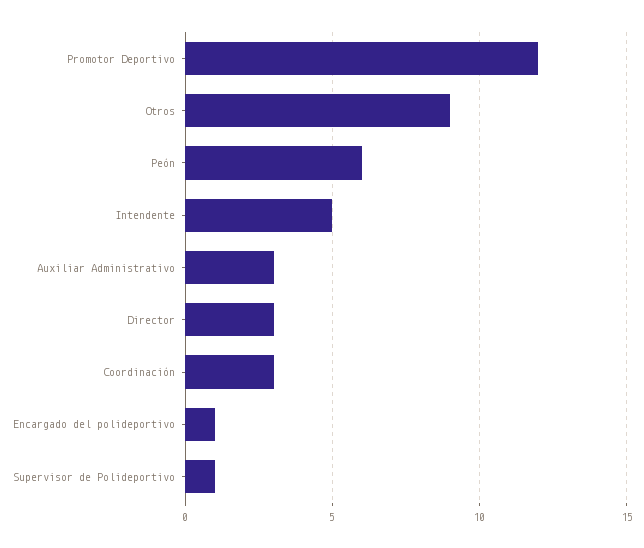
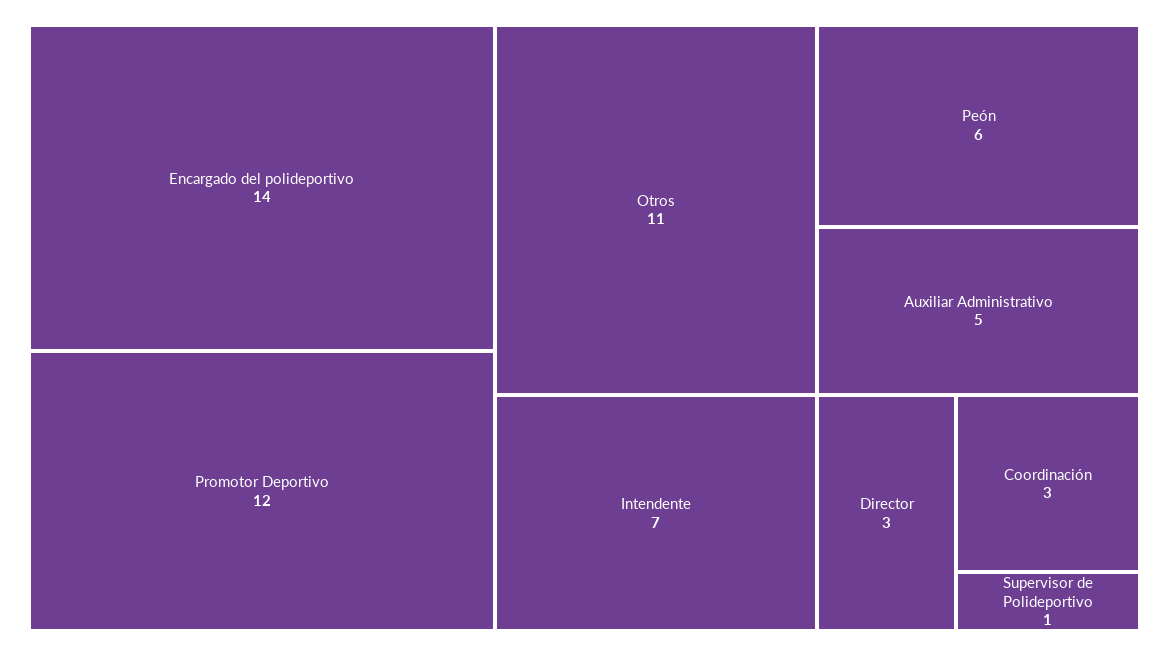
Otros: 9 -> 11
Intendente: 5 -> 7
Auxiliar Administrativo: 3 -> 5
Encargado del polideportivo: 1 -> 14

